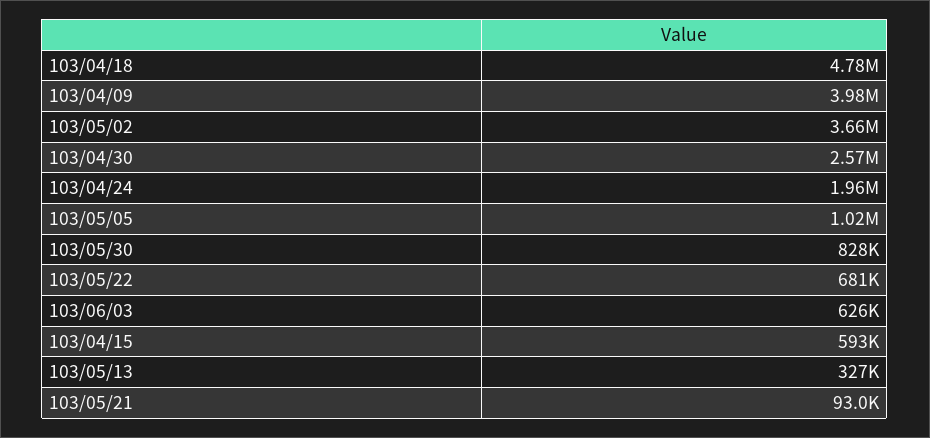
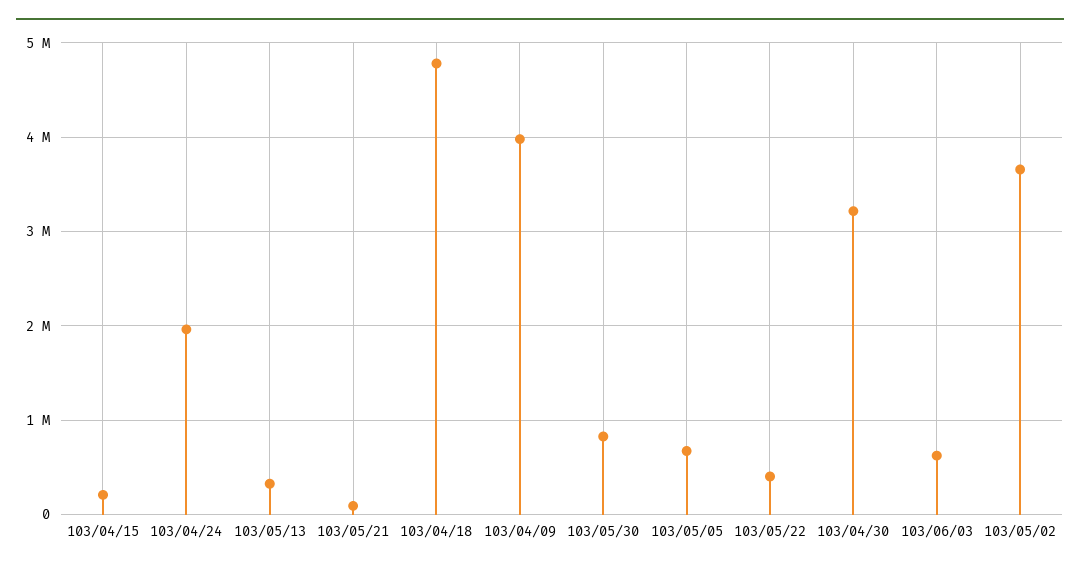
103/04/30: 2570000 -> 3200000
103/05/05: 1020000 -> 700000
103/05/22: 681000 -> 400000
103/04/15: 593000 -> 200000

